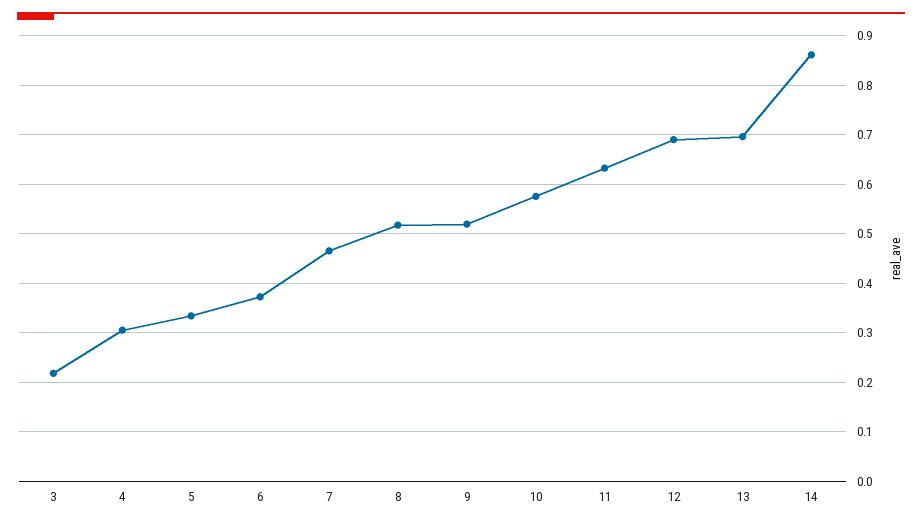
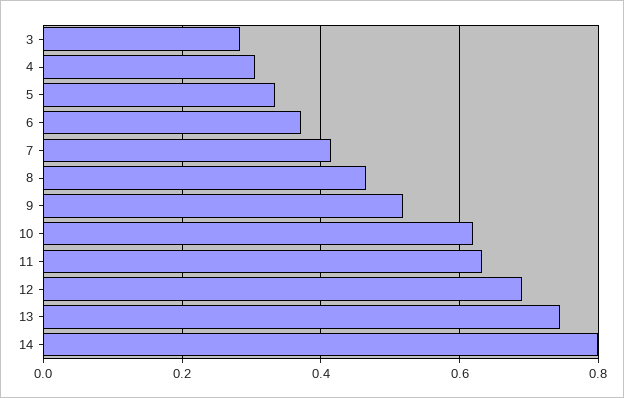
3: 0.22 -> 0.28
7: 0.46 -> 0.42
8: 0.52 -> 0.46
10: 0.58 -> 0.62
13: 0.7 -> 0.74
14: 0.86 -> 0.8

